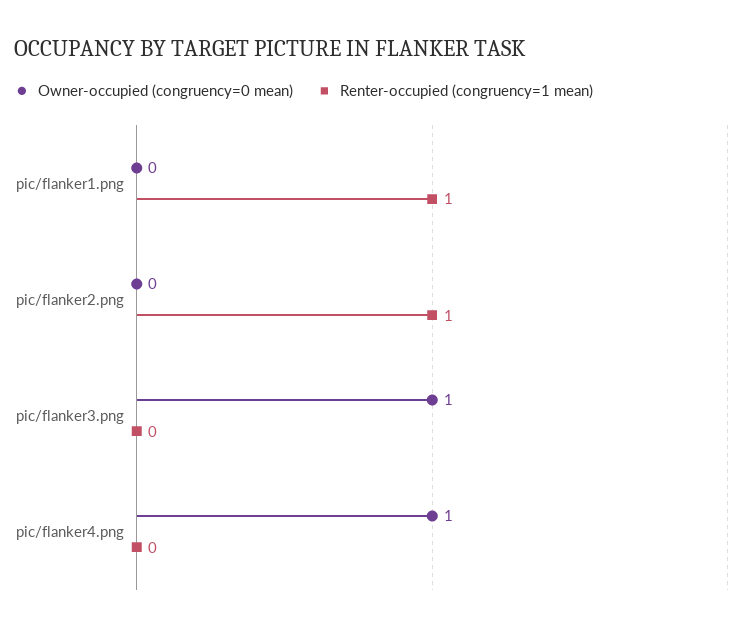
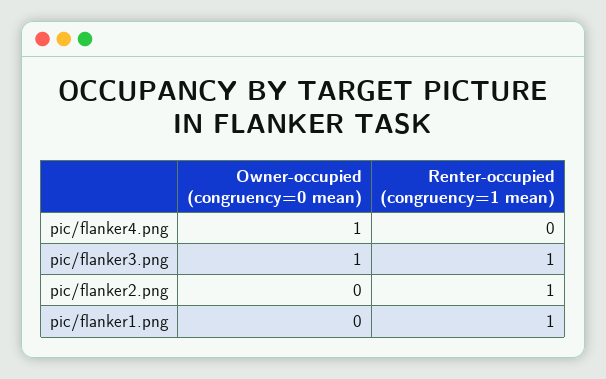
Renter-occupied (congruency=1 mean), pic/flanker3.png: 0 -> 1

